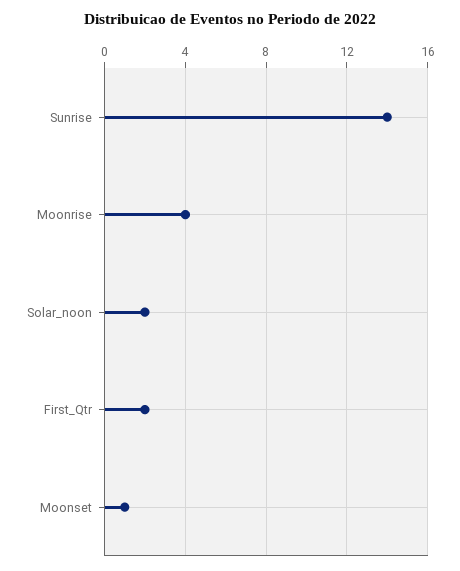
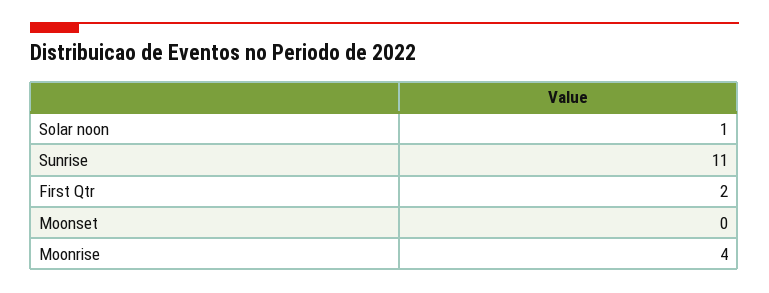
Sunrise: 14 -> 11
Solar_noon: 2 -> 1
Moonset: 1 -> 0

